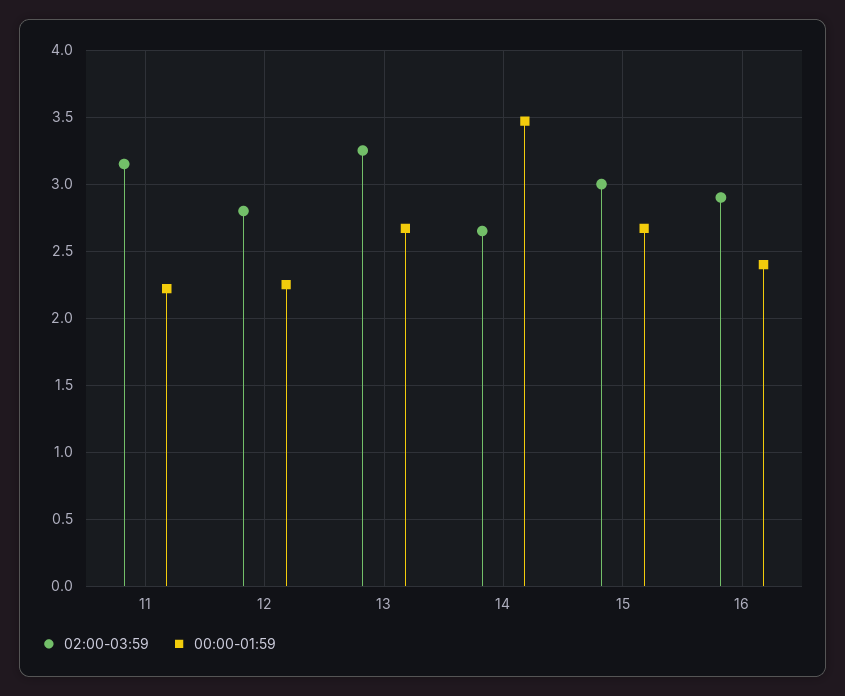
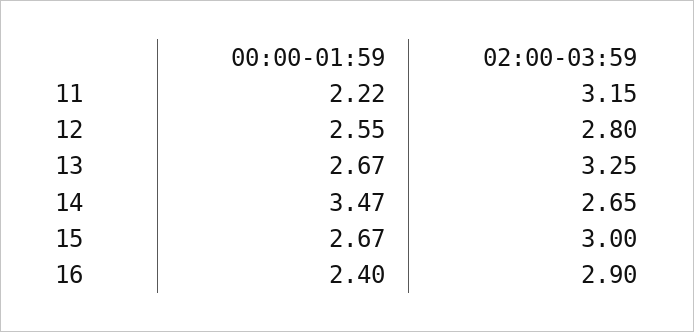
00:00-01:59, 12: 2.25 -> 2.55

